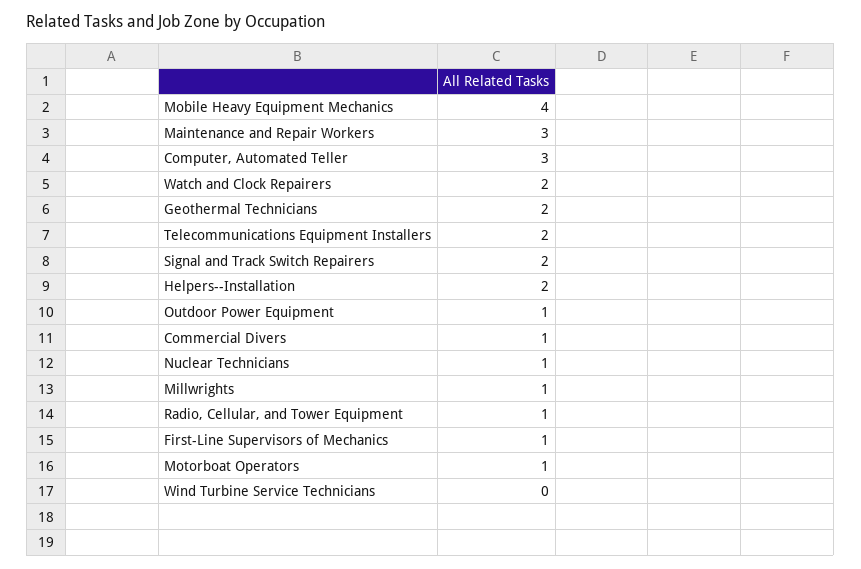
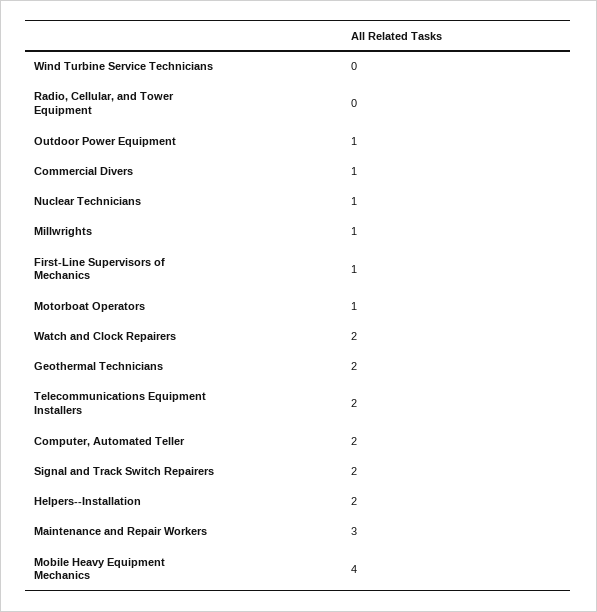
Computer, Automated Teller: 3 -> 2
Radio, Cellular, and Tower Equipment: 1 -> 0

